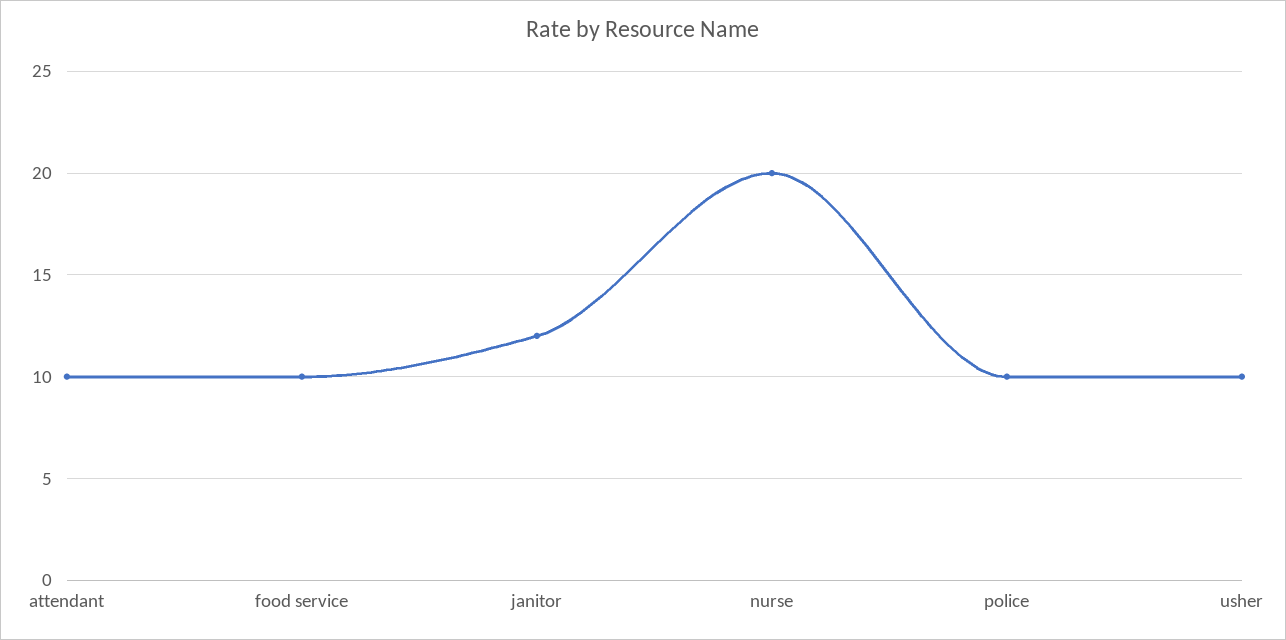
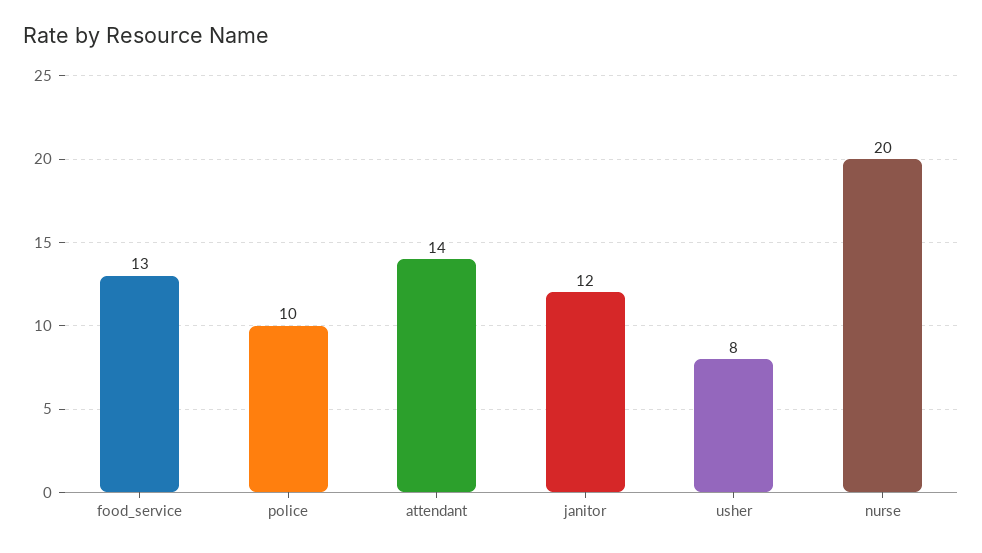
attendant: 10 -> 14
food service: 10 -> 13
usher: 10 -> 8

